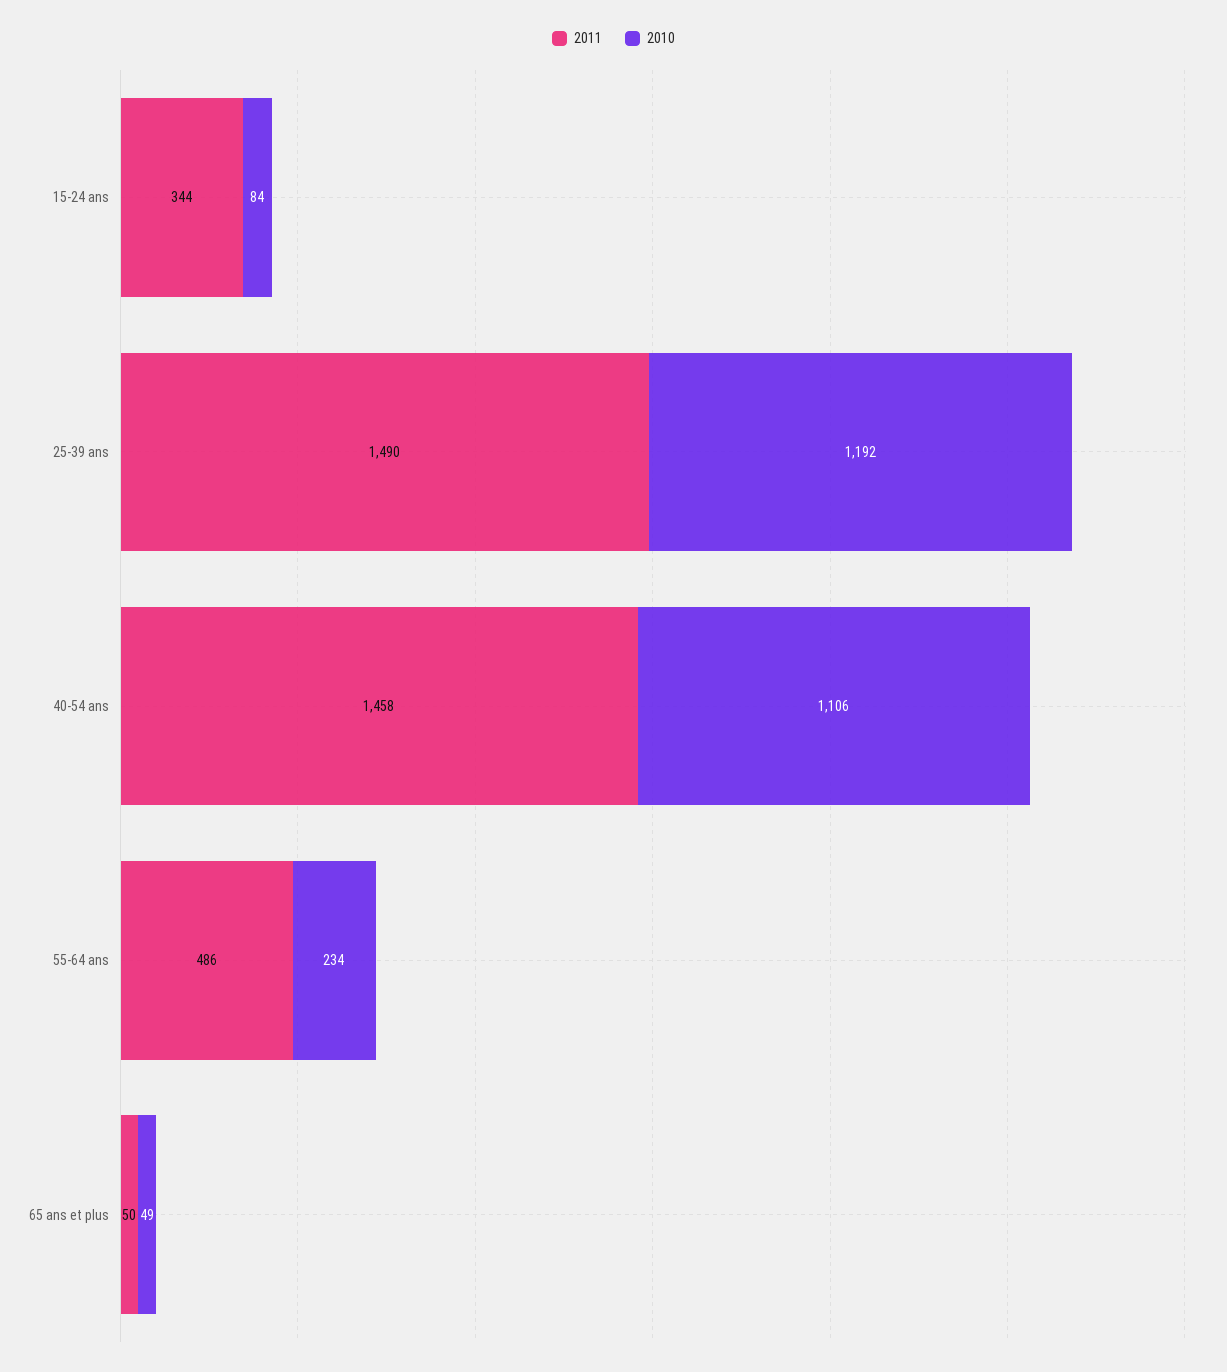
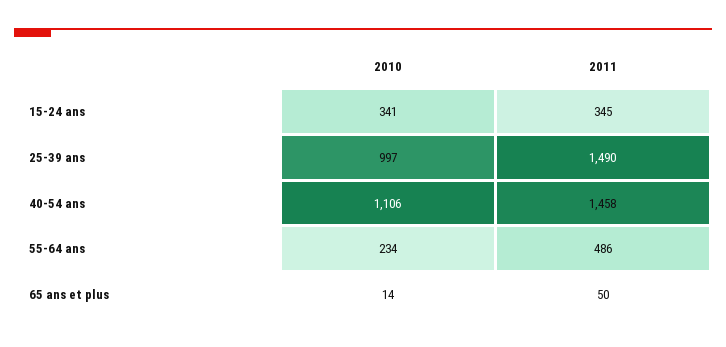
2011, 15-24 ans: 344 -> 345
2010, 15-24 ans: 84 -> 341
2010, 25-39 ans: 1192 -> 997
2010, 65 ans et plus: 49 -> 14

